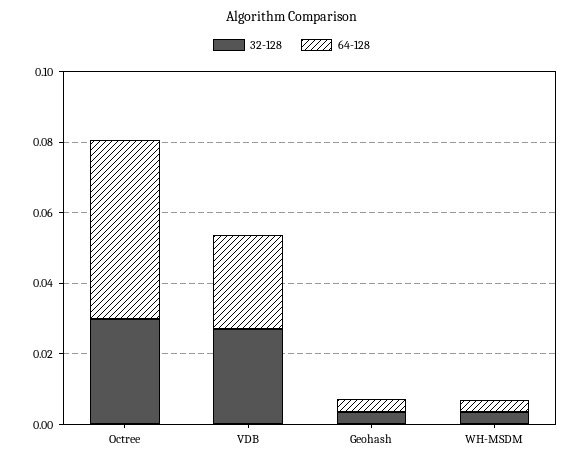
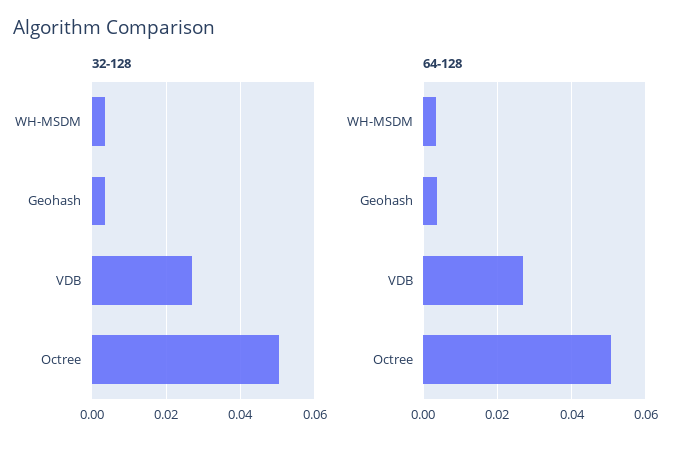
32-128, Octree: 0.03 -> 0.05

